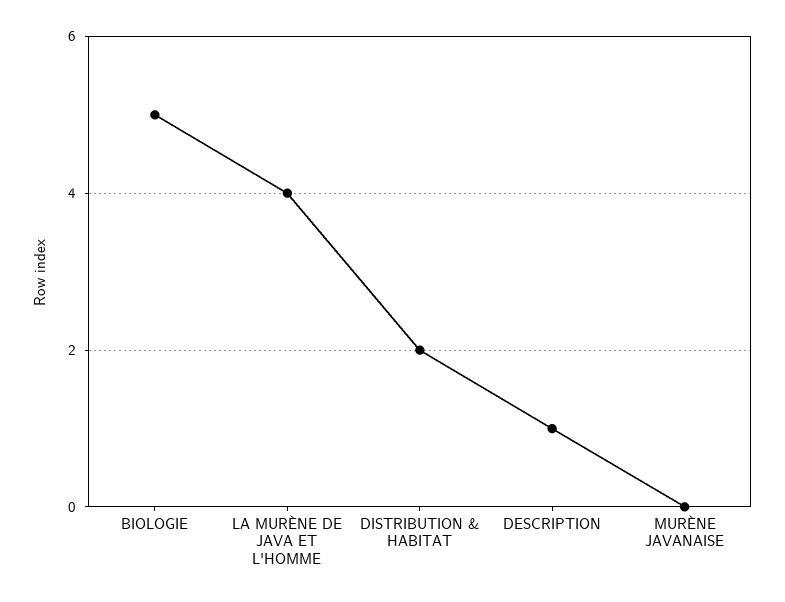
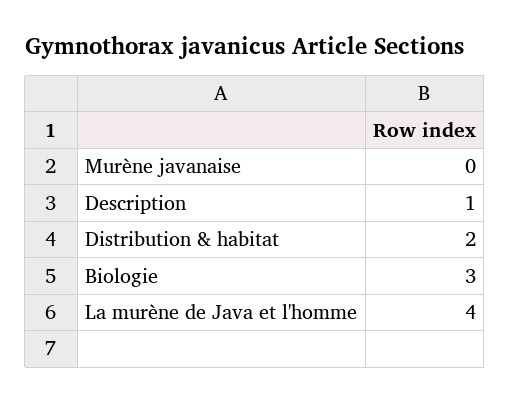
BIOLOGIE: 5 -> 3

